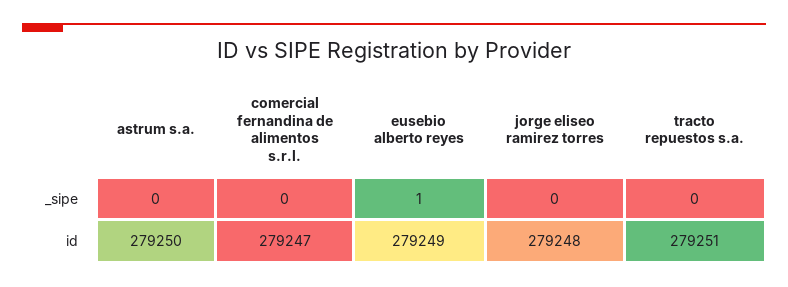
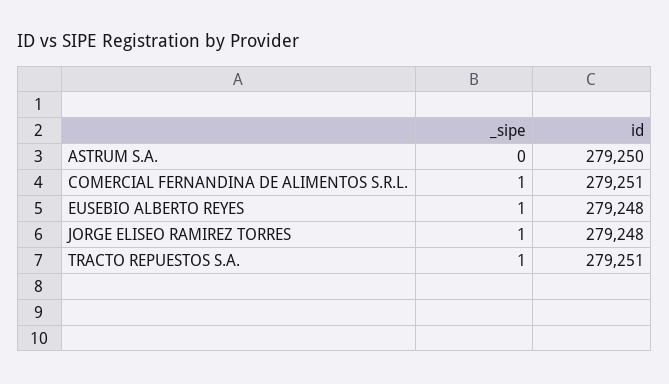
comercial fernandina de alimentos s.r.l., _sipe: 0 -> 1
jorge eliseo ramirez torres, _sipe: 0 -> 1
tracto repuestos s.a., _sipe: 0 -> 1
comercial fernandina de alimentos s.r.l., id: 279247 -> 279251
eusebio alberto reyes, id: 279249 -> 279248

